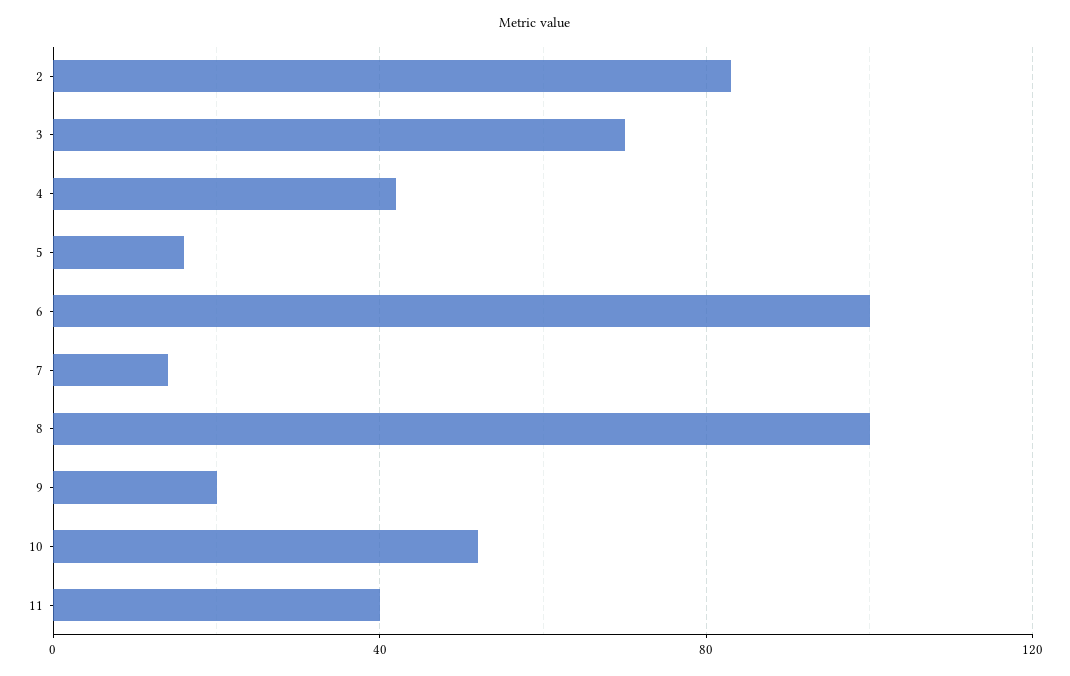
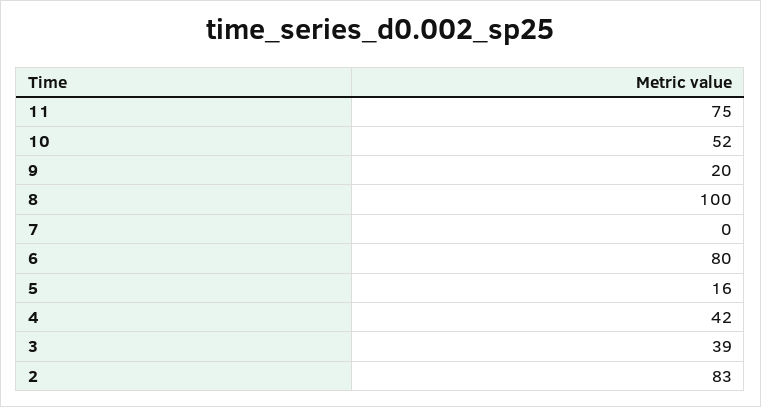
3: 70 -> 39
6: 100 -> 80
7: 15 -> 0
11: 40 -> 75

